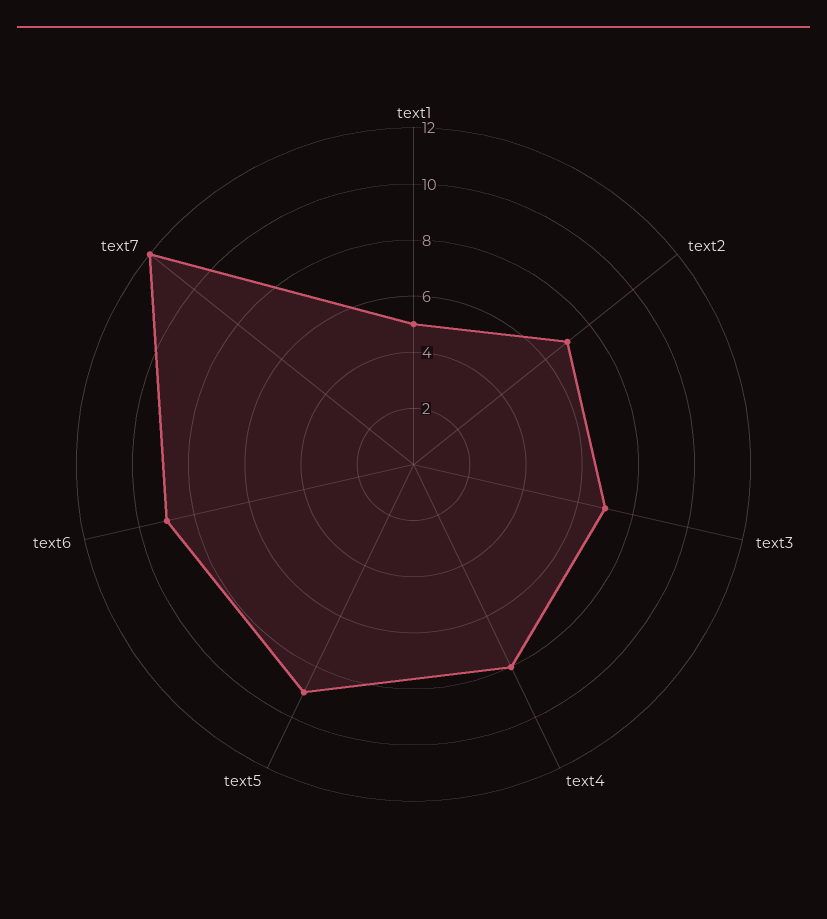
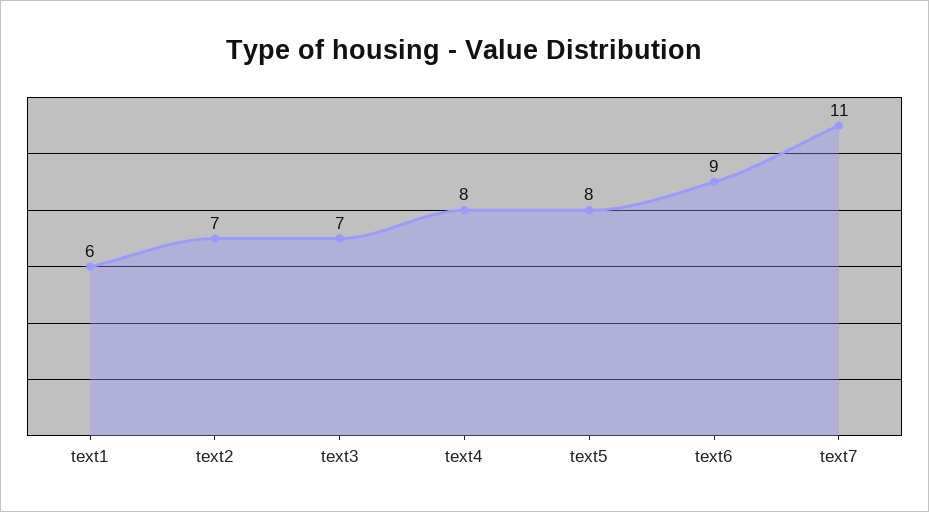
text1: 5 -> 6
text5: 9 -> 8
text7: 12 -> 11

